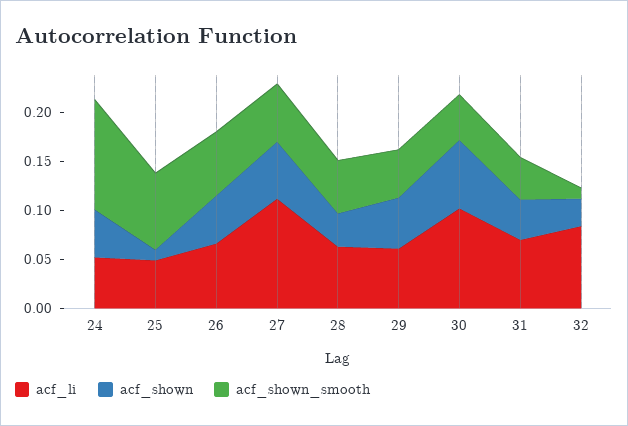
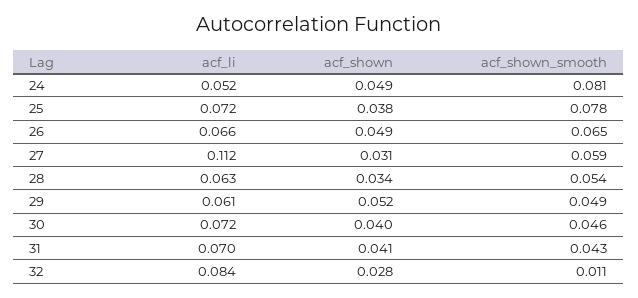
acf_shown_smooth, 24: 0.11 -> 0.081
acf_li, 25: 0.05 -> 0.072
acf_shown, 25: 0.01 -> 0.038
acf_shown, 27: 0.06 -> 0.031
acf_li, 30: 0.1 -> 0.072
acf_shown, 30: 0.07 -> 0.04

